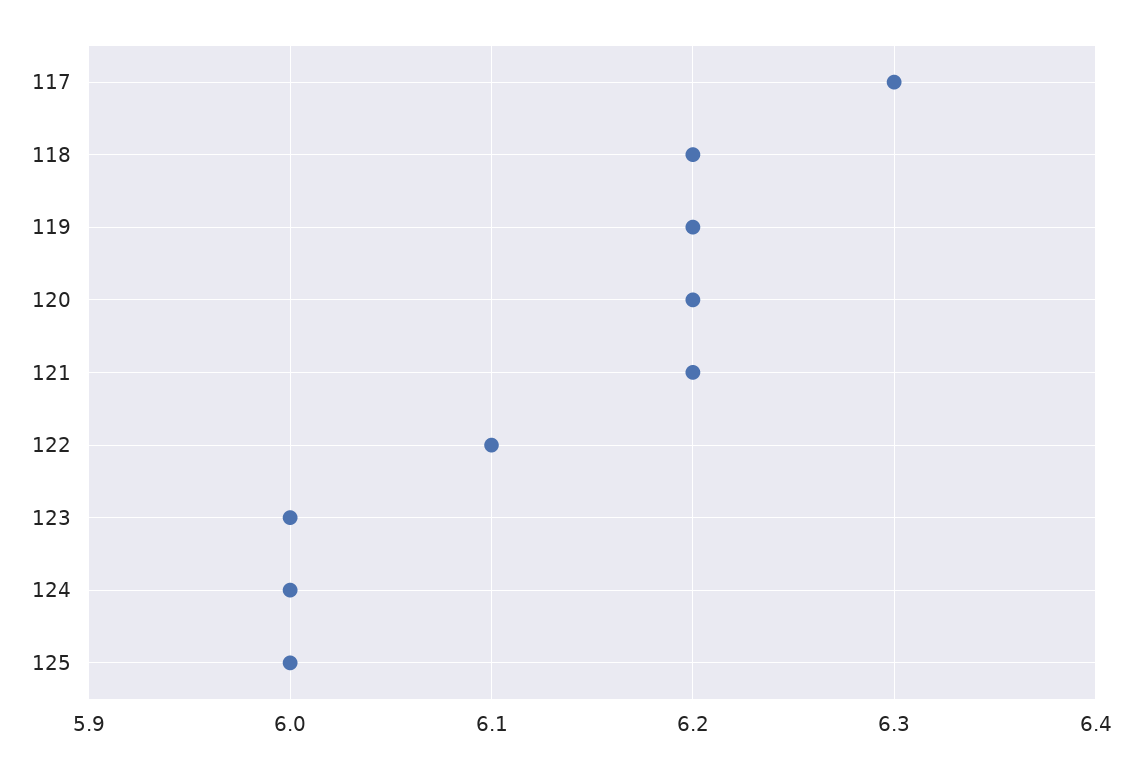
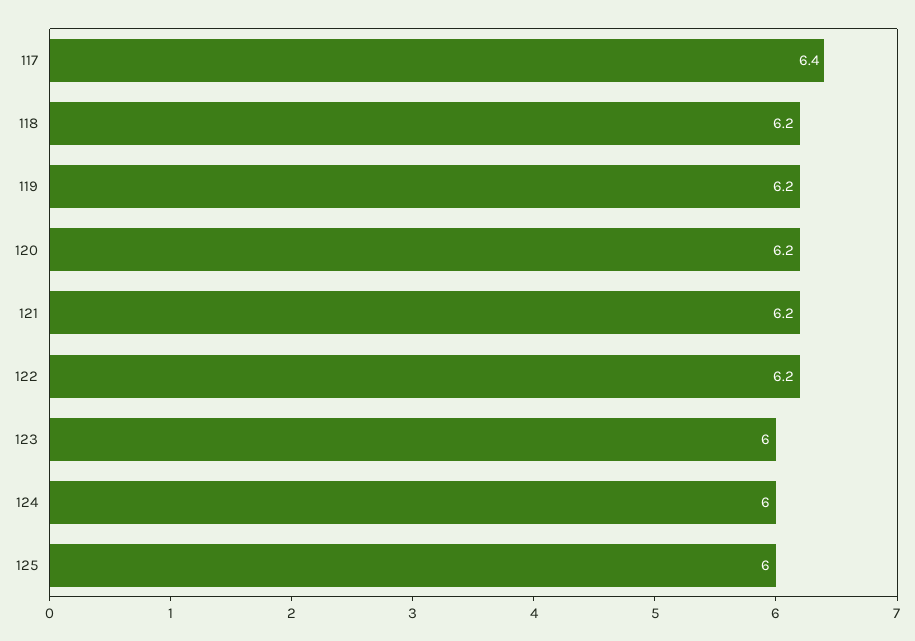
117: 6.3 -> 6.4
122: 6.1 -> 6.2

